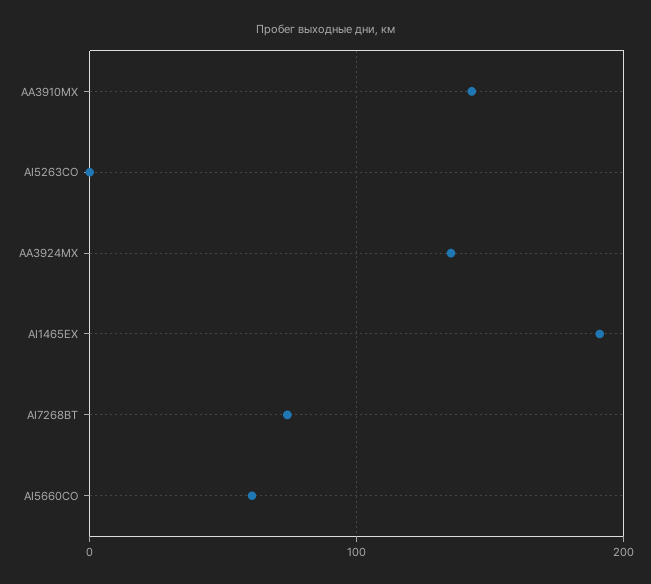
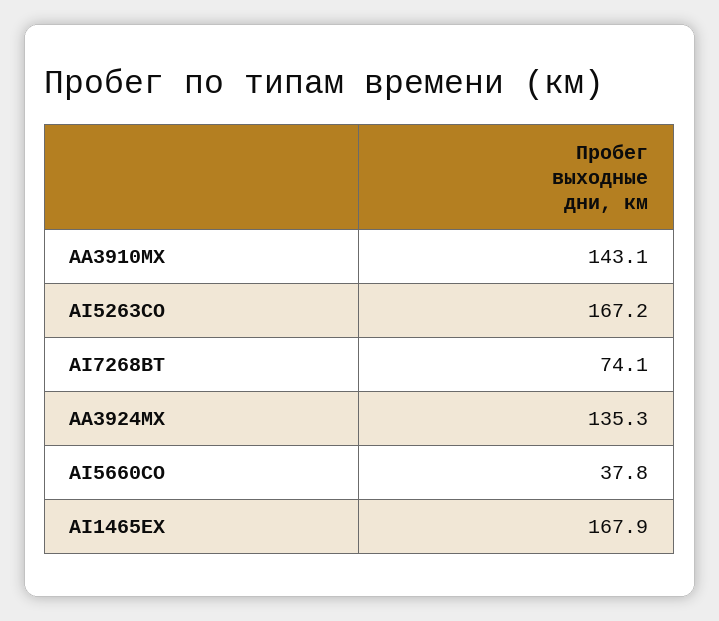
AI5263CO: 0 -> 167.2
AI1465EX: 190 -> 167.9
AI5660CO: 60 -> 37.8

